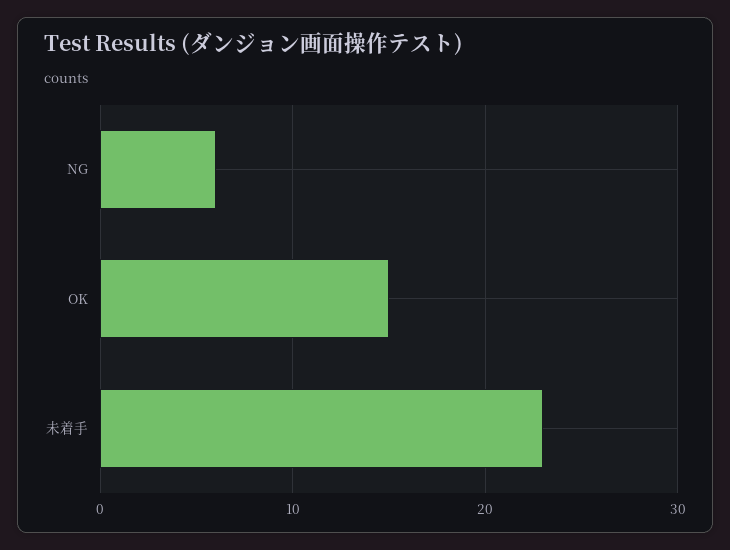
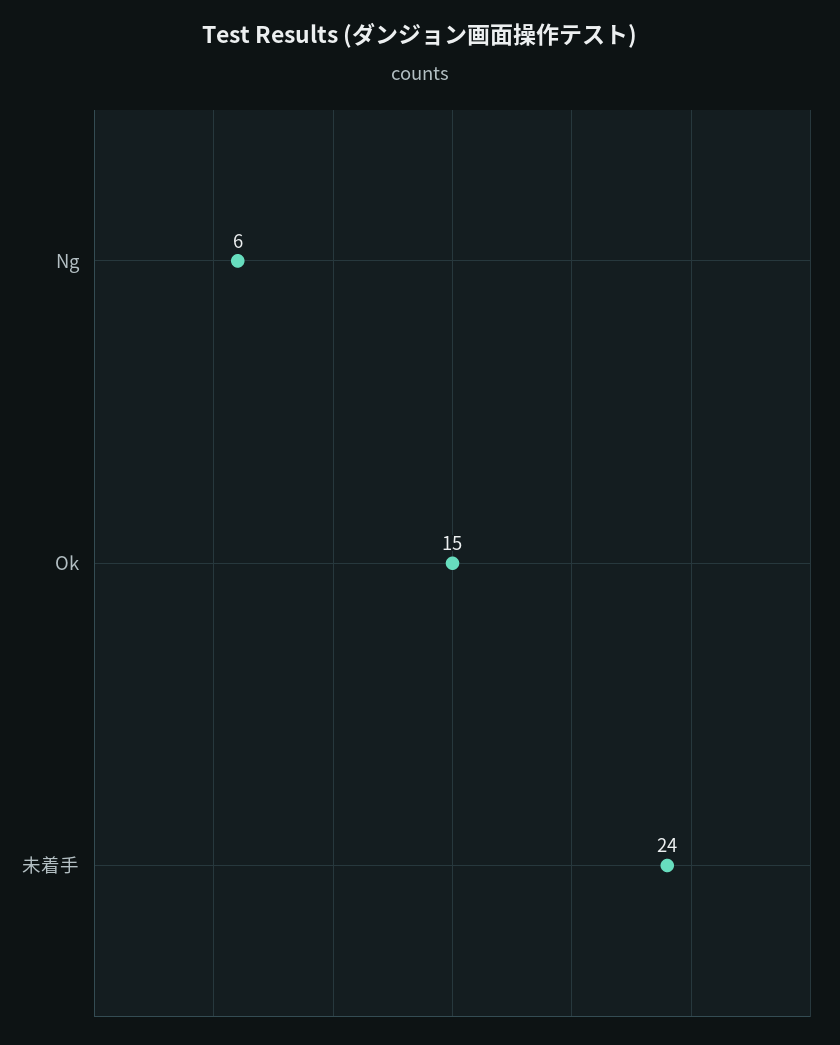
未着手: 23 -> 24

